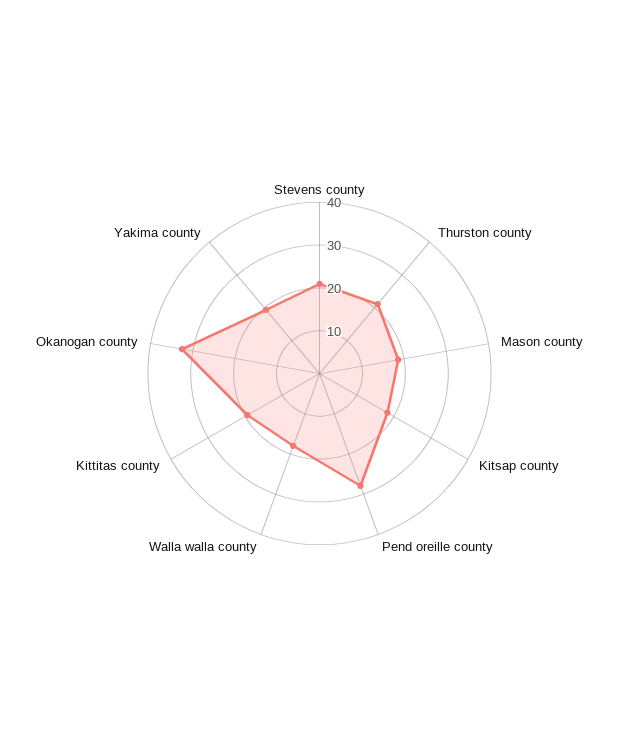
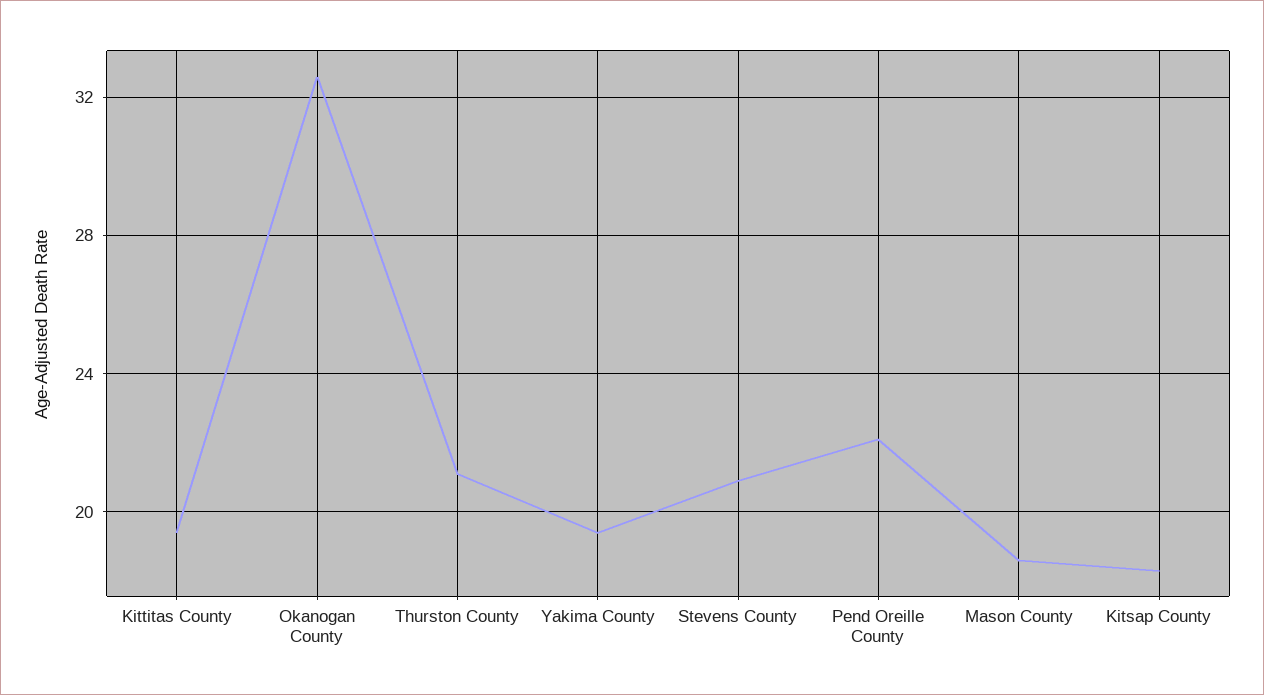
Pend oreille county: 28 -> 22
Walla walla county: 18 -> none

